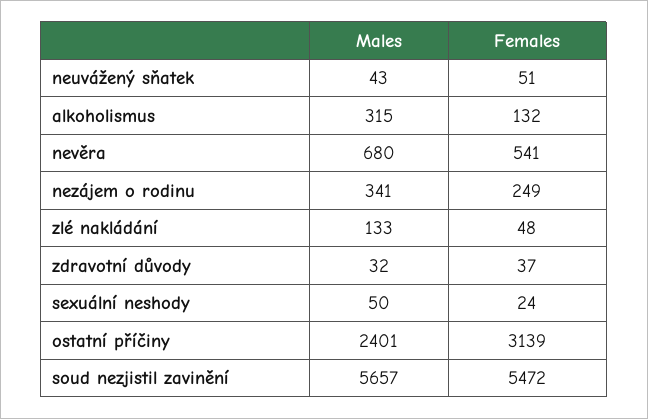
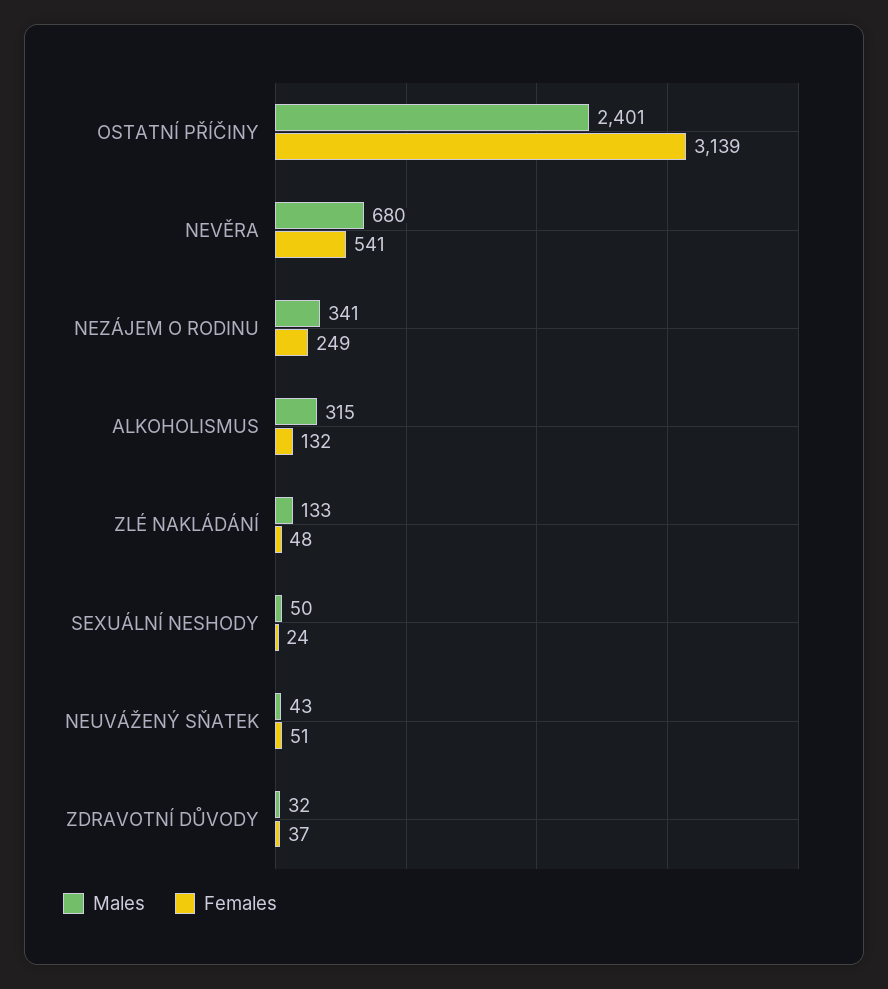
Males, soud nezjistil zavinění: 5657 -> none
Females, soud nezjistil zavinění: 5472 -> none

